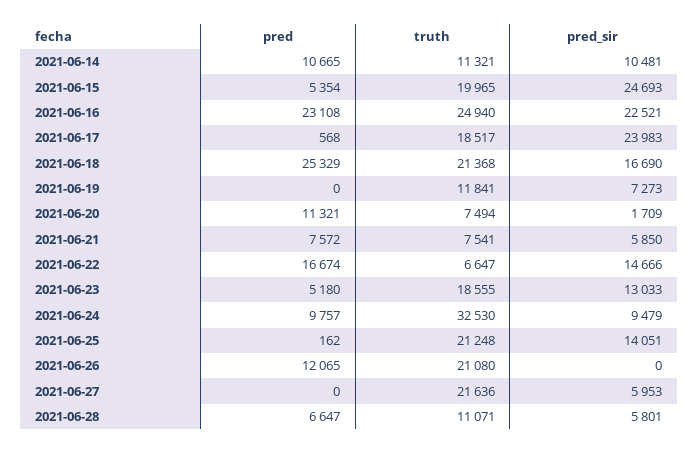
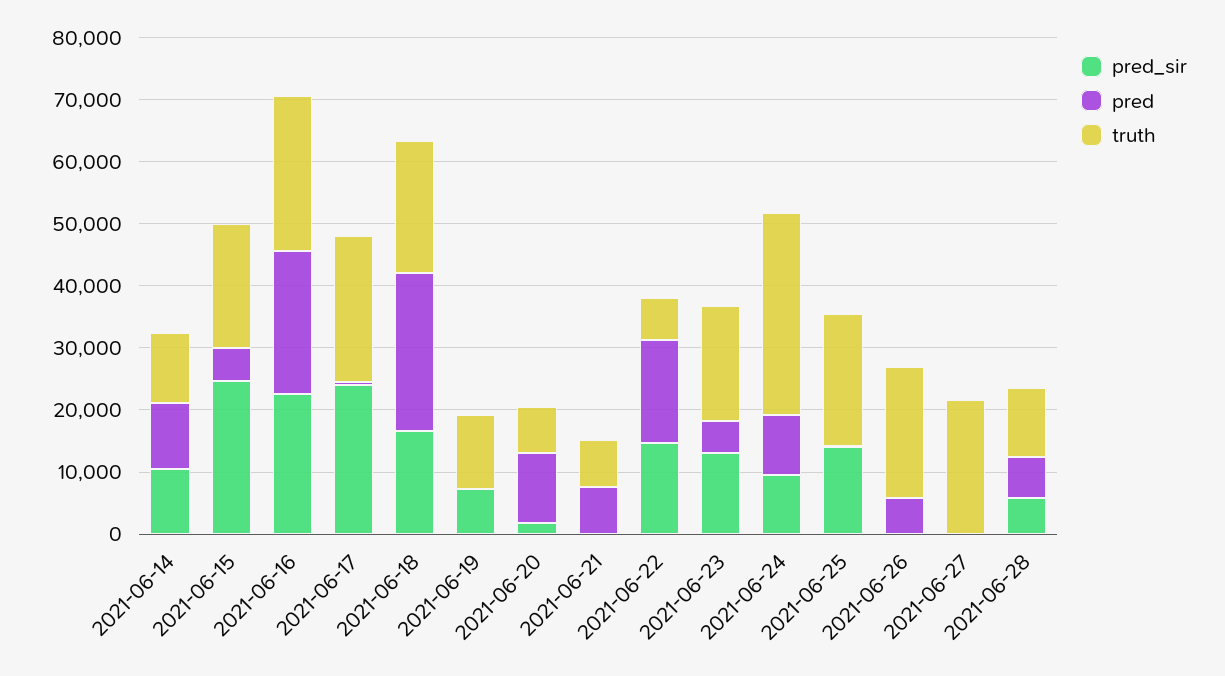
truth, 2021-06-17: 18517 -> 24000
pred_sir, 2021-06-21: 5850 -> 0
pred, 2021-06-26: 12065 -> 6000
pred_sir, 2021-06-27: 5953 -> 0

